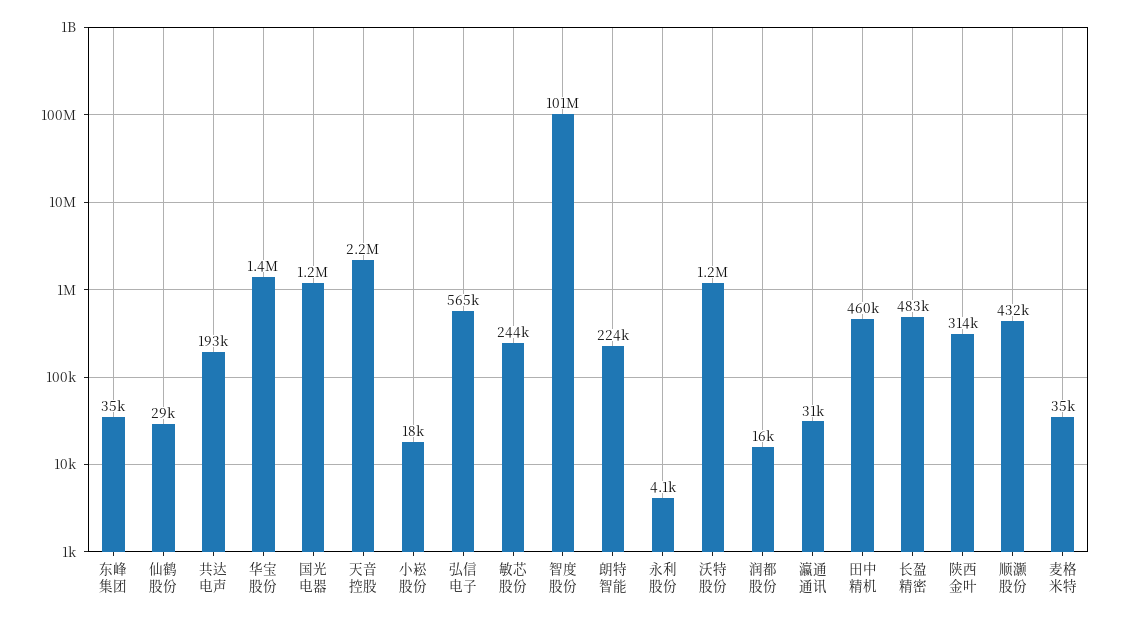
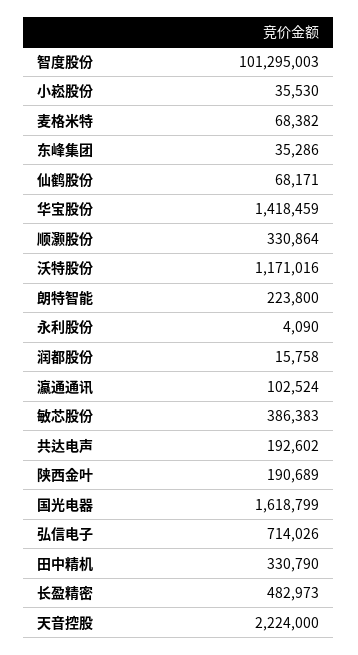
仙鹤股份: 29000 -> 68171
国光电器: 1200000 -> 1618799
小崧股份: 18000 -> 35530
弘信电子: 565000 -> 714026
敏芯股份: 244000 -> 386383
瀛通通讯: 31000 -> 102524
田中精机: 460000 -> 330790
陕西金叶: 314000 -> 190689
顺灏股份: 432000 -> 330864
麦格米特: 35000 -> 68382

